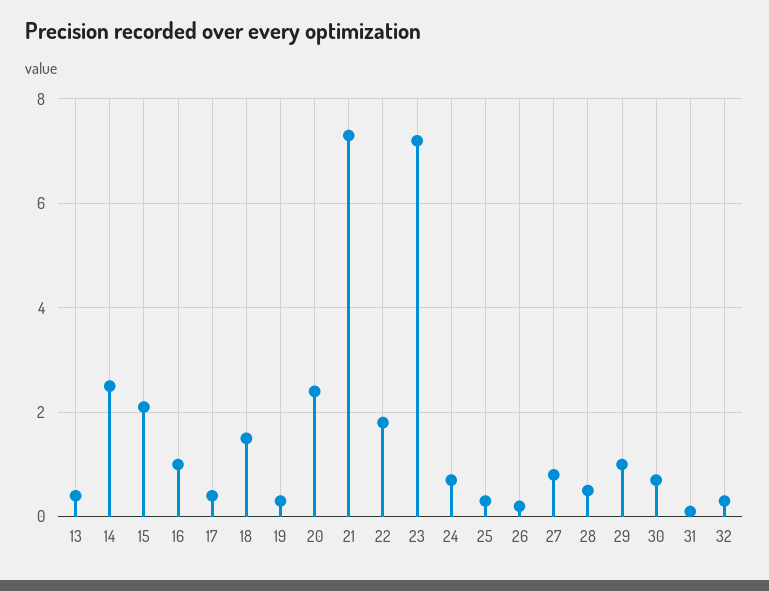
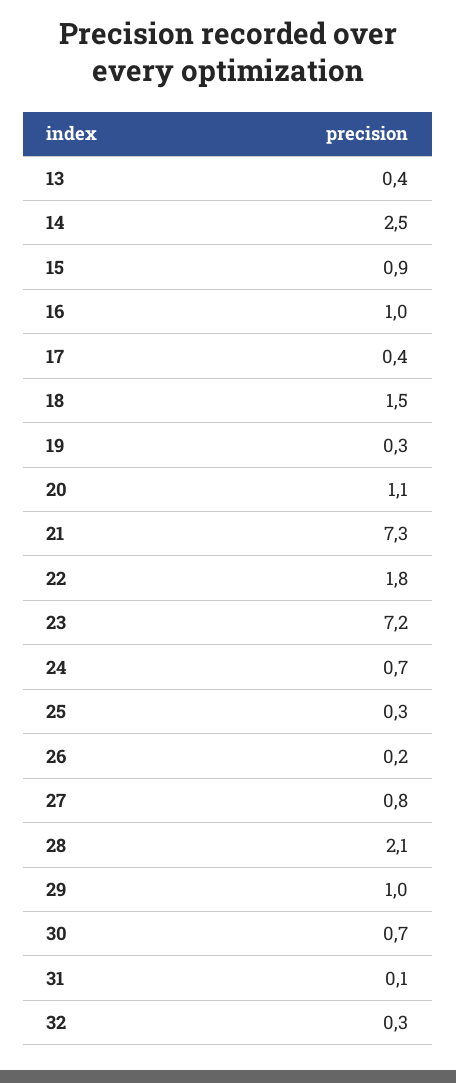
15: 2 -> 0.9
20: 2.5 -> 1.1
28: 0.5 -> 2.1

